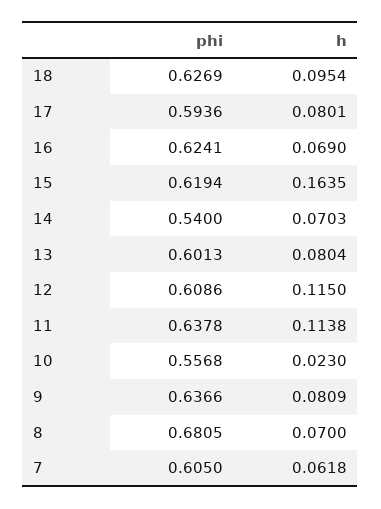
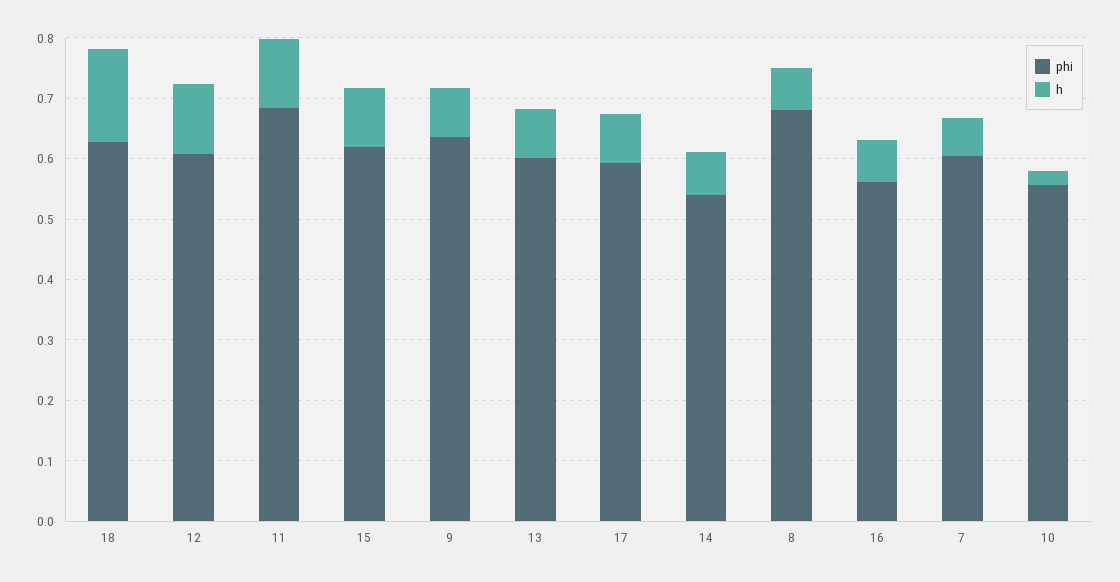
h, 18: 0.0954 -> 0.16
phi, 16: 0.6241 -> 0.56
h, 15: 0.1635 -> 0.1
phi, 11: 0.6378 -> 0.68

